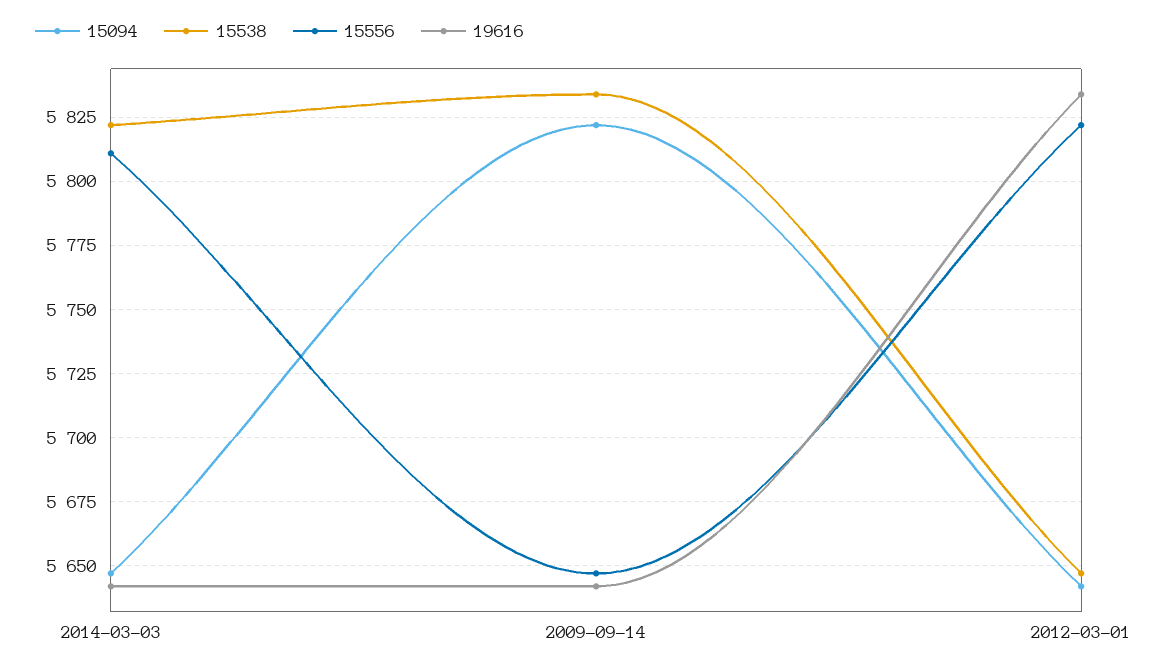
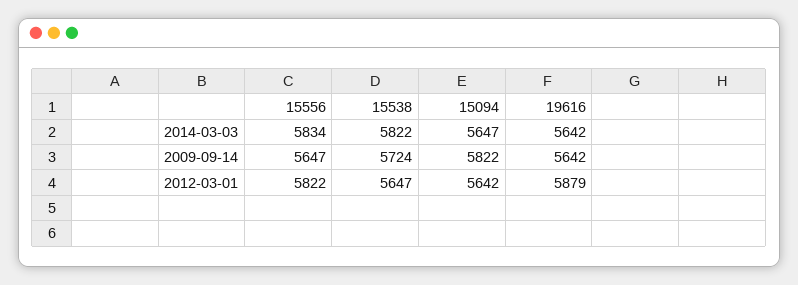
15556, 2014-03-03: 5810 -> 5834
15538, 2009-09-14: 5835 -> 5724
19616, 2012-03-01: 5835 -> 5879

